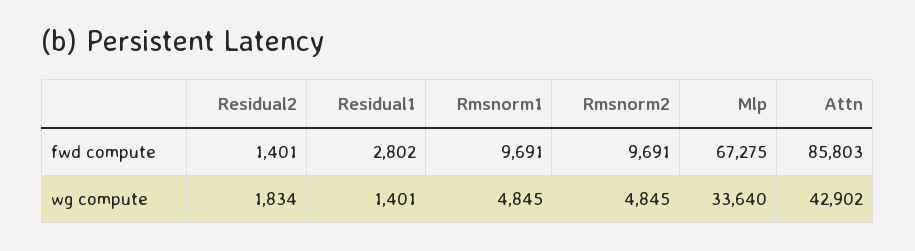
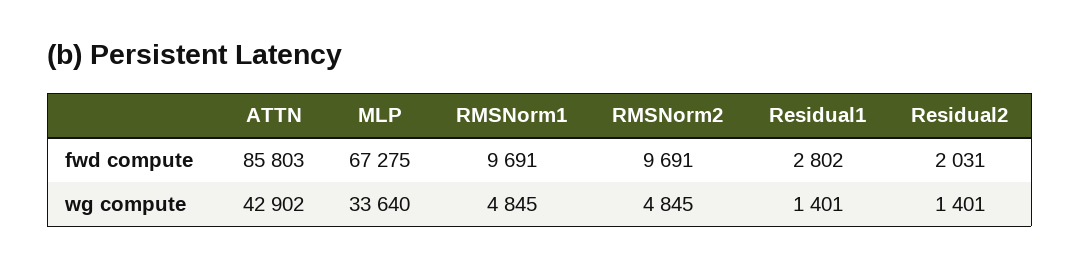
Residual2, fwd compute: 1401 -> 2031
Residual2, wg compute: 1834 -> 1401

